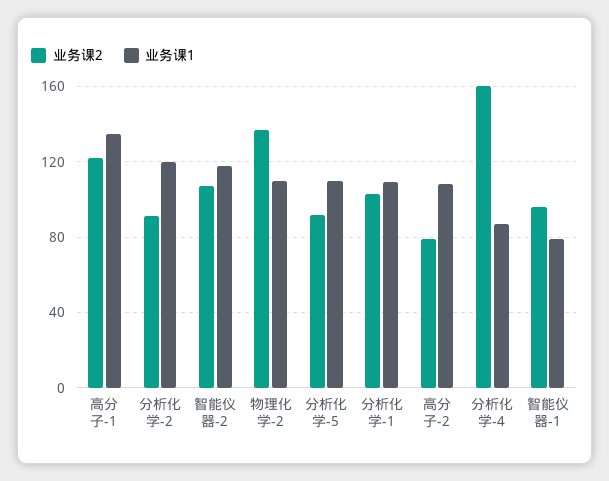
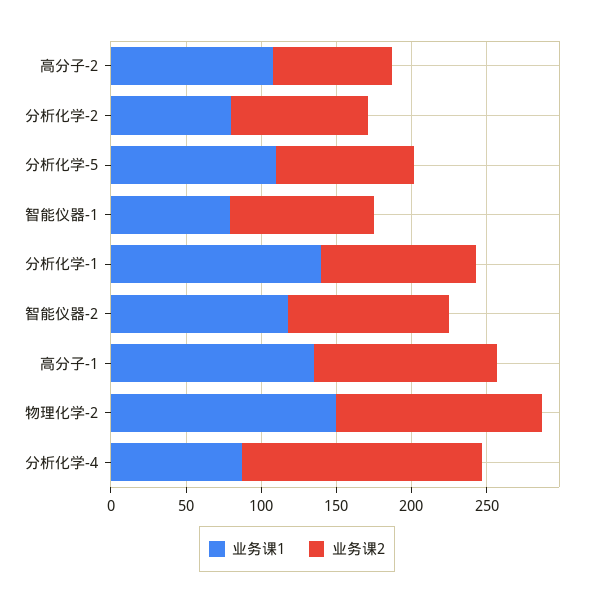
业务课1, 分析化学-2: 120 -> 80
业务课1, 物理化学-2: 110 -> 150
业务课1, 分析化学-1: 110 -> 140

